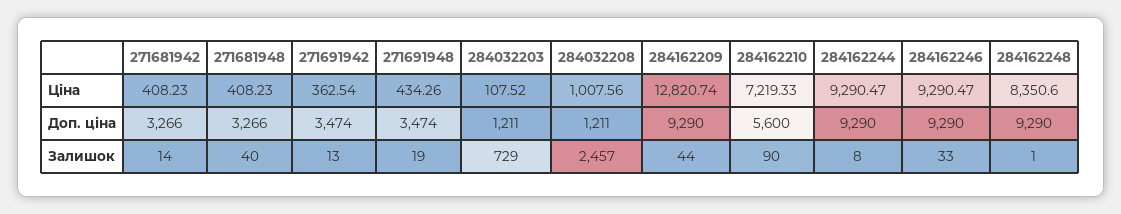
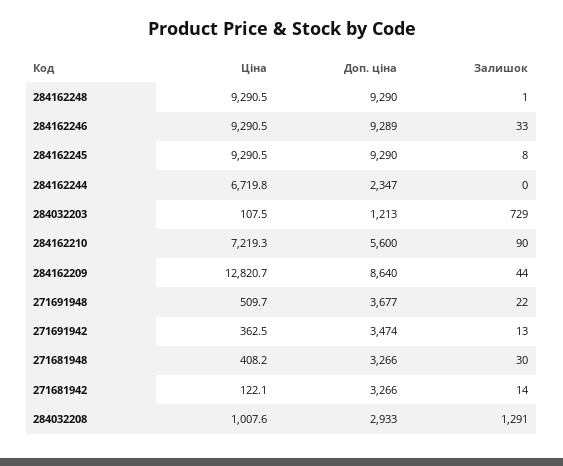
271681942, Ціна: 408.23 -> 122.1
271691948, Ціна: 434.26 -> 509.7
284162244, Ціна: 9290.47 -> 6719.8
284162248, Ціна: 8350.6 -> 9290.5
271691948, Доп. ціна: 3474 -> 3677
284032203, Доп. ціна: 1211 -> 1213
284032208, Доп. ціна: 1211 -> 2933
284162209, Доп. ціна: 9290 -> 8640
284162244, Доп. ціна: 9290 -> 2347
284162246, Доп. ціна: 9290 -> 9289
271681948, Залишок: 40 -> 30
271691948, Залишок: 19 -> 22
284032208, Залишок: 2457 -> 1291
284162244, Залишок: 8 -> 0
284162245, Ціна: none -> 9290.5
284162245, Доп. ціна: none -> 9290
284162245, Залишок: none -> 8

